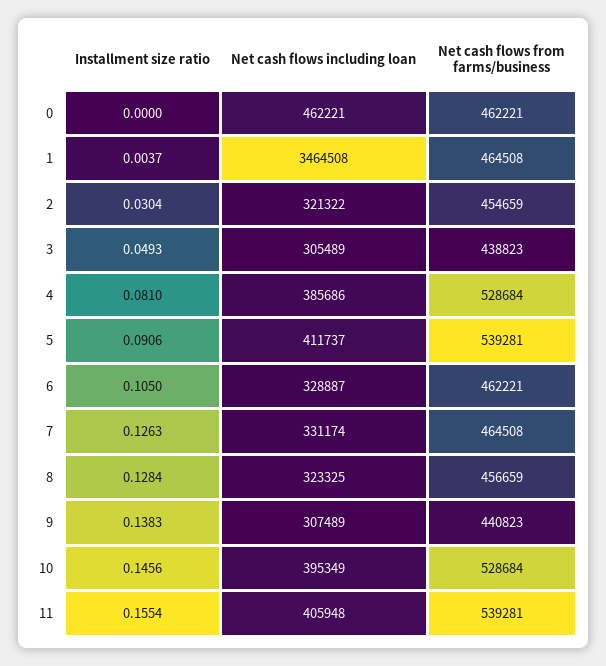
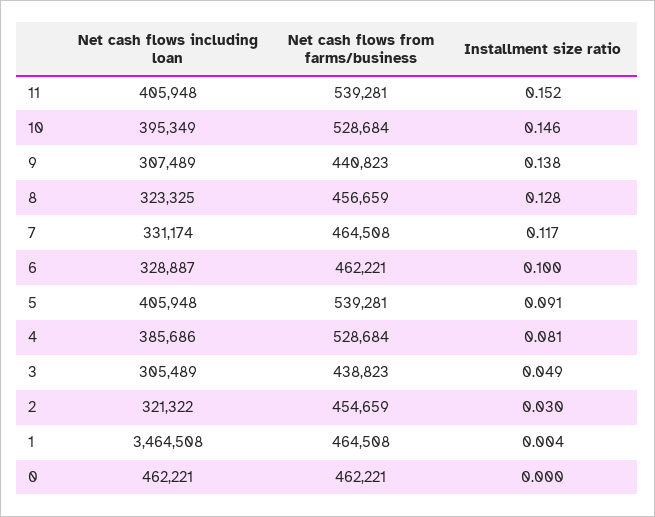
Net cash flows including loan, 5: 411737 -> 405948
Installment size ratio, 6: 0.105 -> 0.1
Installment size ratio, 7: 0.1263 -> 0.117
Installment size ratio, 11: 0.1554 -> 0.152

